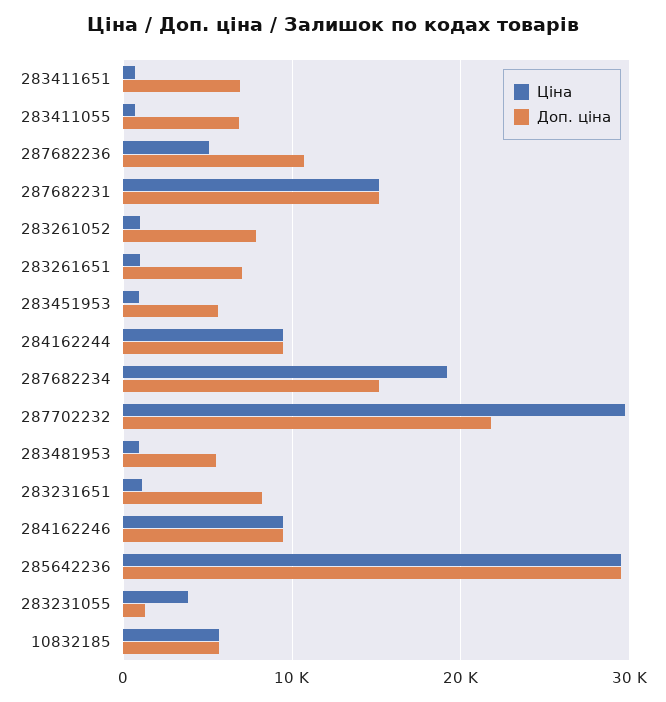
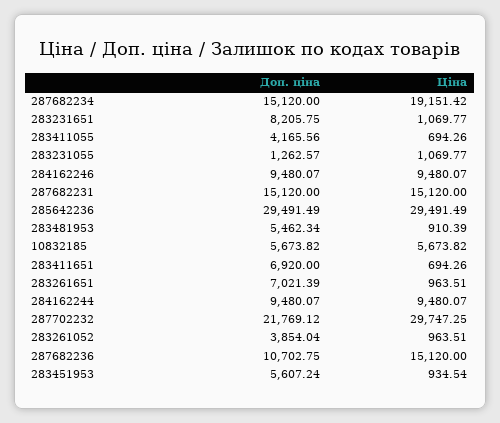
Доп. ціна, 283411055: 7000 -> 4165.56
Ціна, 287682236: 5000 -> 15120
Доп. ціна, 283261052: 8000 -> 3854.04
Ціна, 283231055: 4000 -> 1069.77

